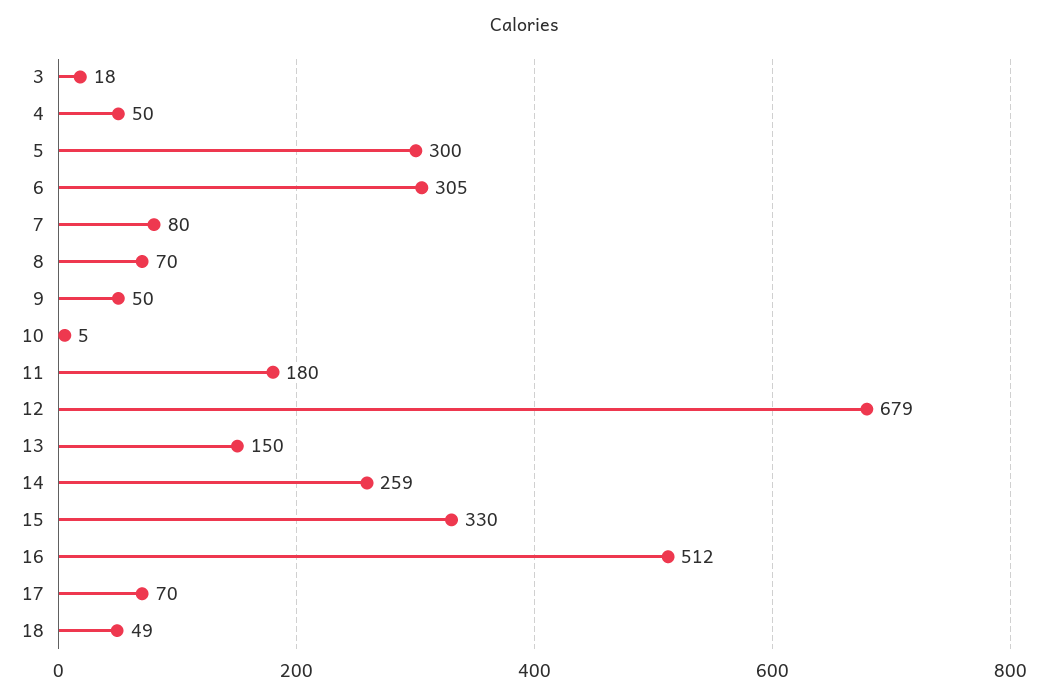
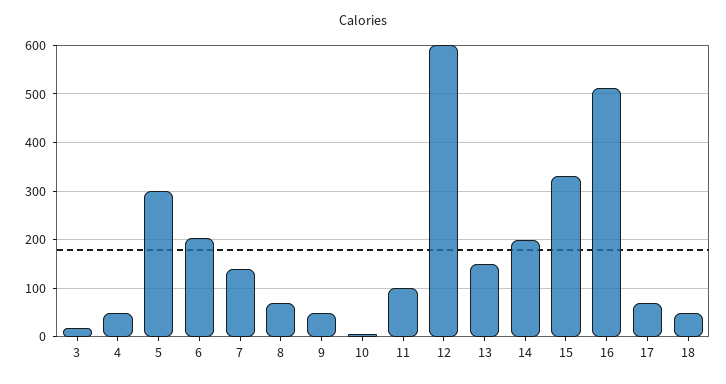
6: 305 -> 200
7: 80 -> 140
11: 180 -> 100
12: 679 -> 600
14: 259 -> 200

